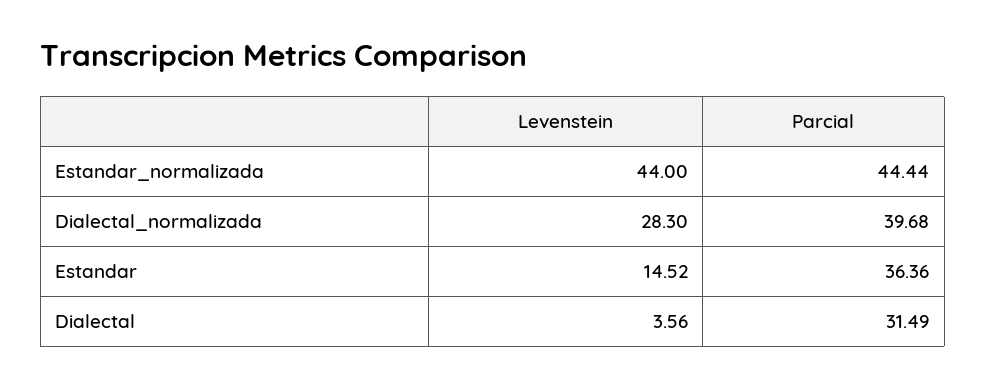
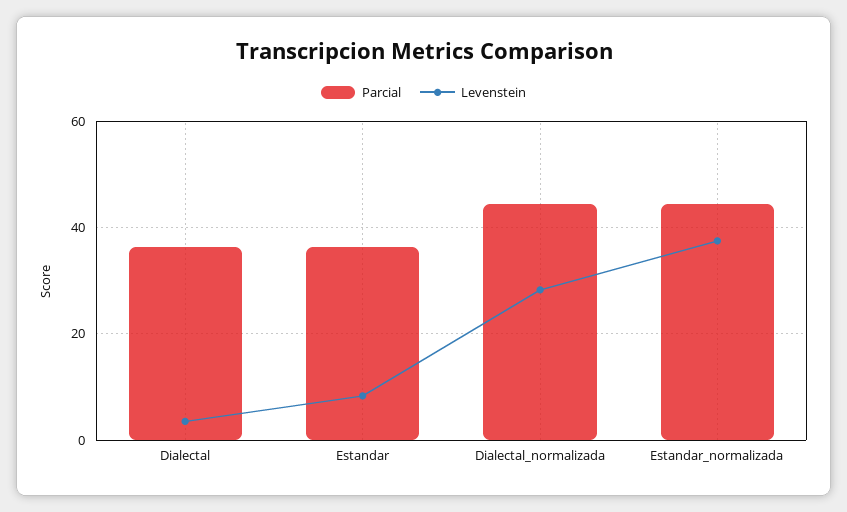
Levenstein, Estandar_normalizada: 44 -> 38
Parcial, Dialectal_normalizada: 39.68 -> 44
Levenstein, Estandar: 14.52 -> 8
Parcial, Dialectal: 31.49 -> 36

